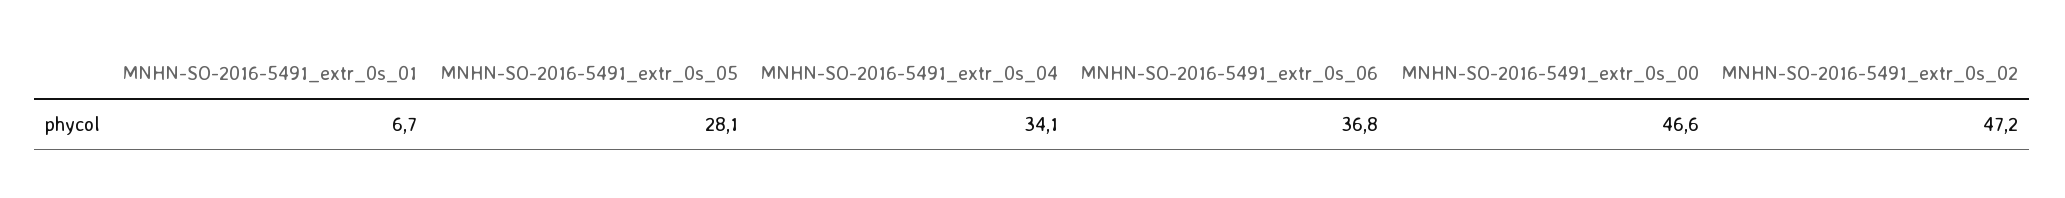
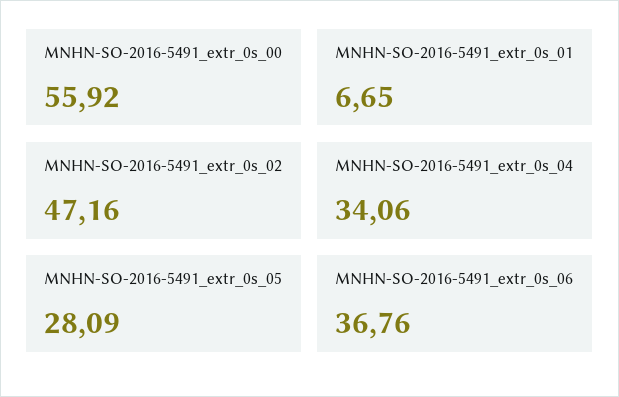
MNHN-SO-2016-5491_extr_0s_00: 46.6 -> 55.92

